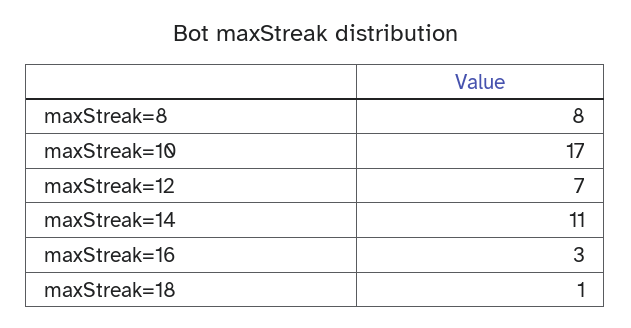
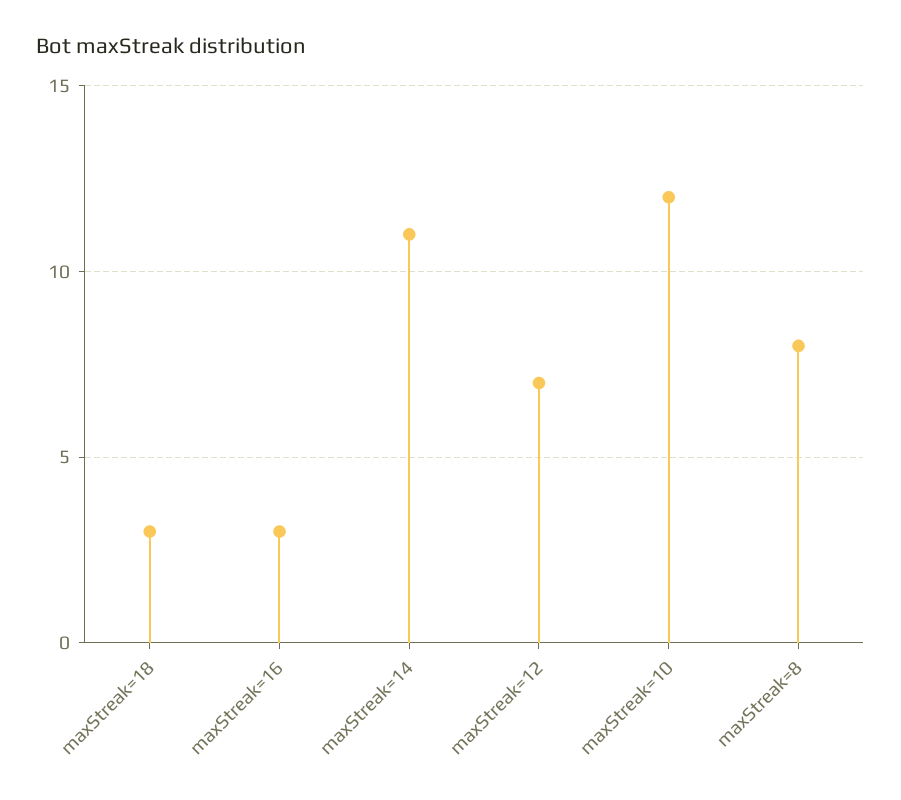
maxStreak=10: 17 -> 12
maxStreak=18: 1 -> 3

